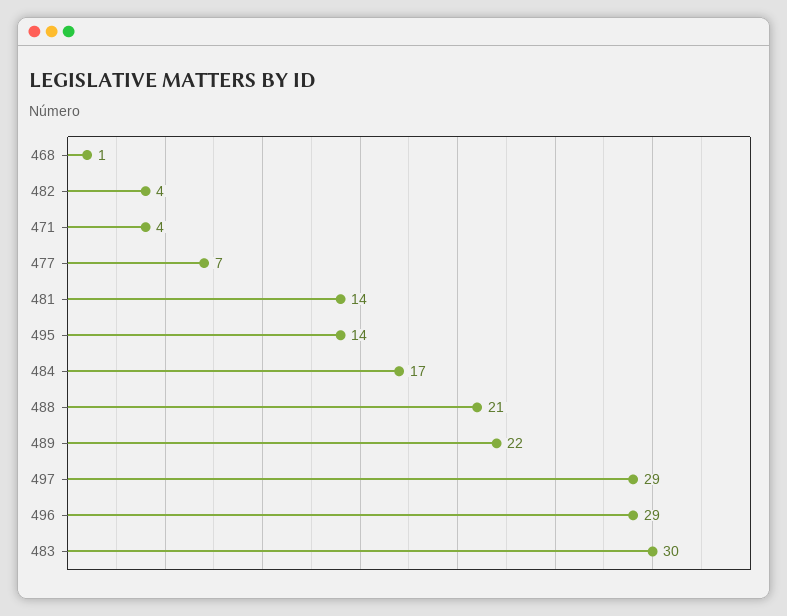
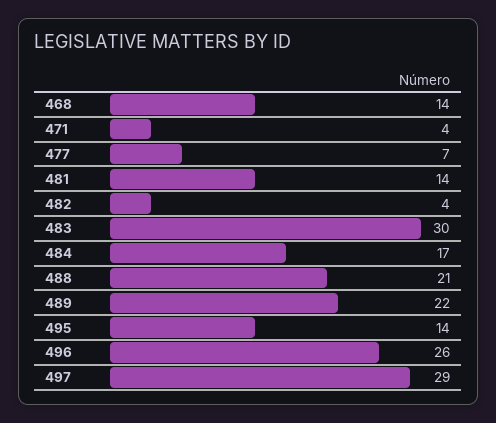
468: 1 -> 14
496: 29 -> 26

